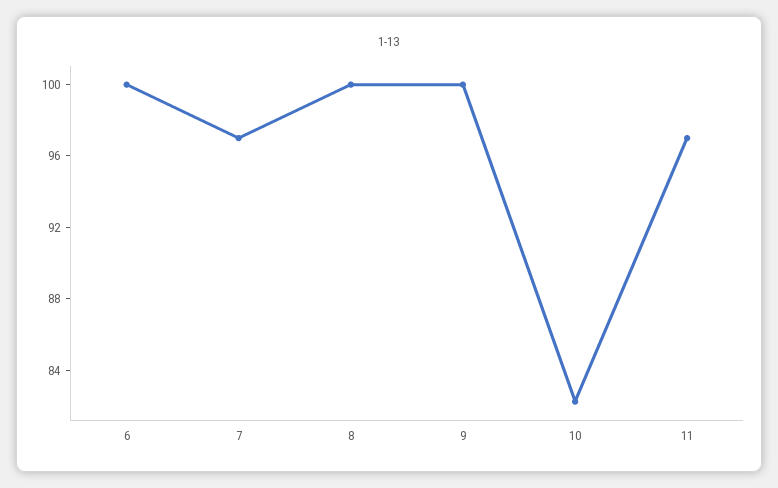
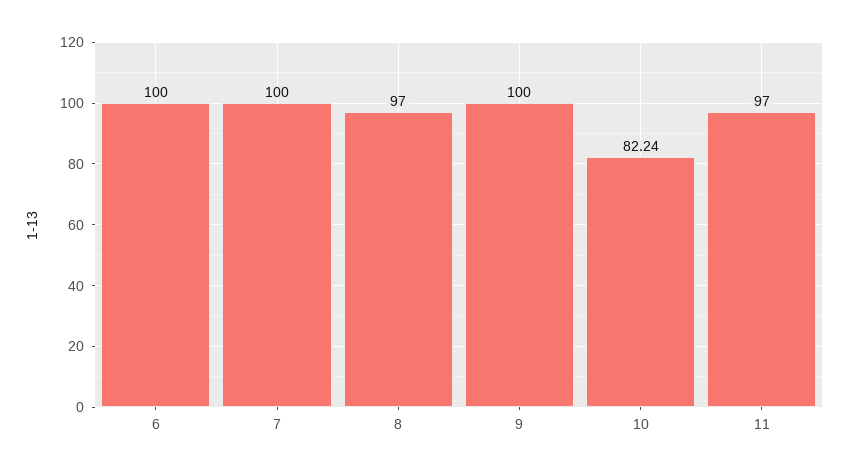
7: 97 -> 100
8: 100 -> 97

